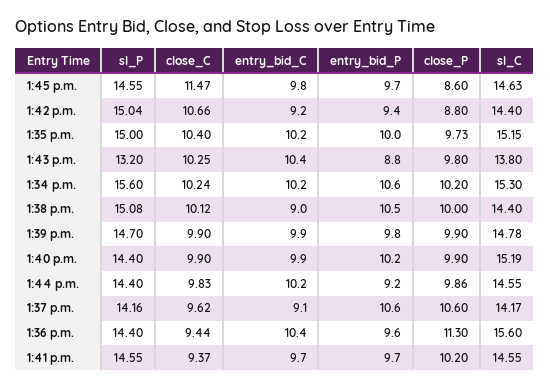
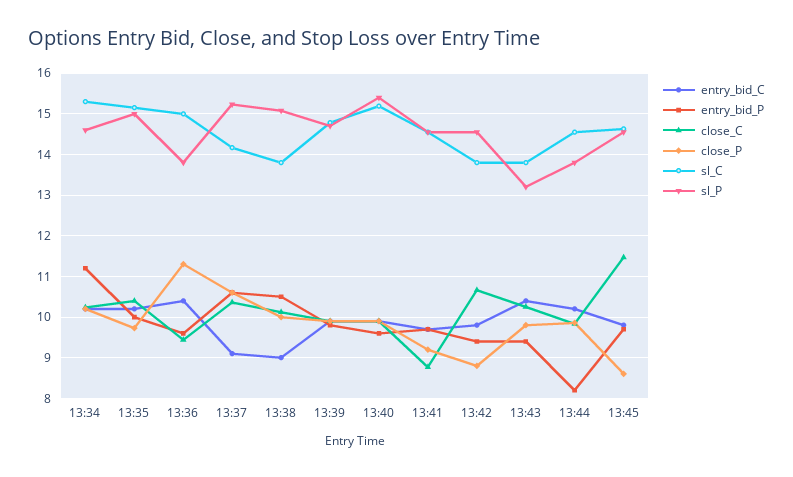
sl_P, 1:42 p.m.: 15.04 -> 14.6
entry_bid_C, 1:42 p.m.: 9.2 -> 9.8
sl_C, 1:42 p.m.: 14.4 -> 13.8
entry_bid_P, 1:43 p.m.: 8.8 -> 9.4
sl_P, 1:34 p.m.: 15.6 -> 14.6
entry_bid_P, 1:34 p.m.: 10.6 -> 11.2
sl_C, 1:38 p.m.: 14.4 -> 13.8
sl_P, 1:40 p.m.: 14.4 -> 15.4
entry_bid_P, 1:40 p.m.: 10.2 -> 9.6
sl_P, 1:44 p.m.: 14.4 -> 13.8
entry_bid_P, 1:44 p.m.: 9.2 -> 8.2
sl_P, 1:37 p.m.: 14.16 -> 15.2
close_C, 1:37 p.m.: 9.62 -> 10.4
sl_P, 1:36 p.m.: 14.4 -> 13.8
sl_C, 1:36 p.m.: 15.6 -> 15
close_C, 1:41 p.m.: 9.37 -> 8.8
close_P, 1:41 p.m.: 10.2 -> 9.2

